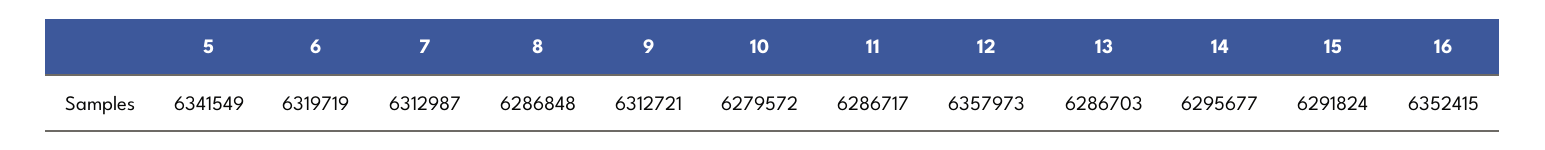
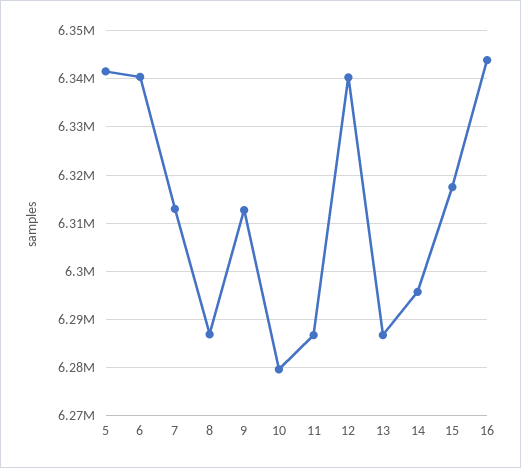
6: 6319719 -> 6340000
12: 6357973 -> 6340000
15: 6291824 -> 6318000
16: 6352415 -> 6344000

